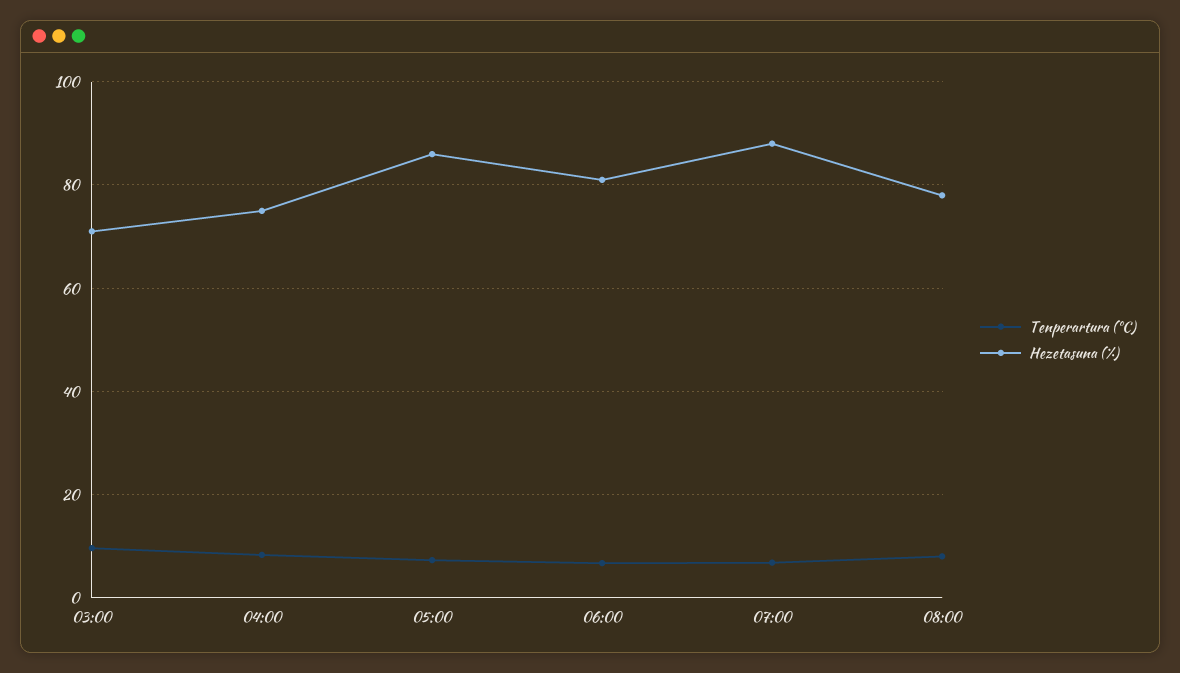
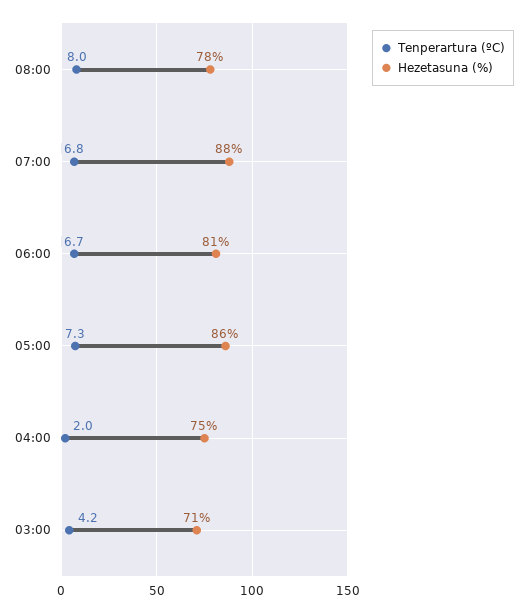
Tenperartura (ºC), 03:00: 10 -> 4.2
Tenperartura (ºC), 04:00: 8 -> 2

